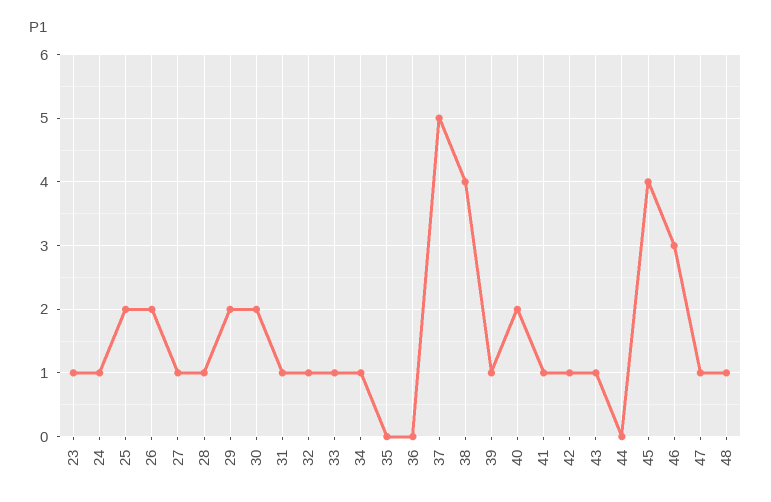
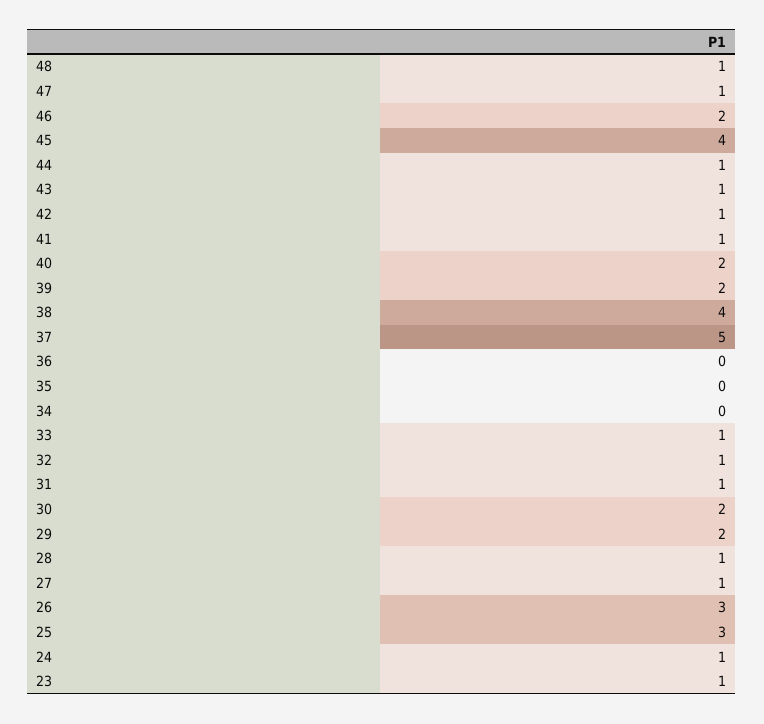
25: 2 -> 3
26: 2 -> 3
34: 1 -> 0
39: 1 -> 2
44: 0 -> 1
46: 3 -> 2

